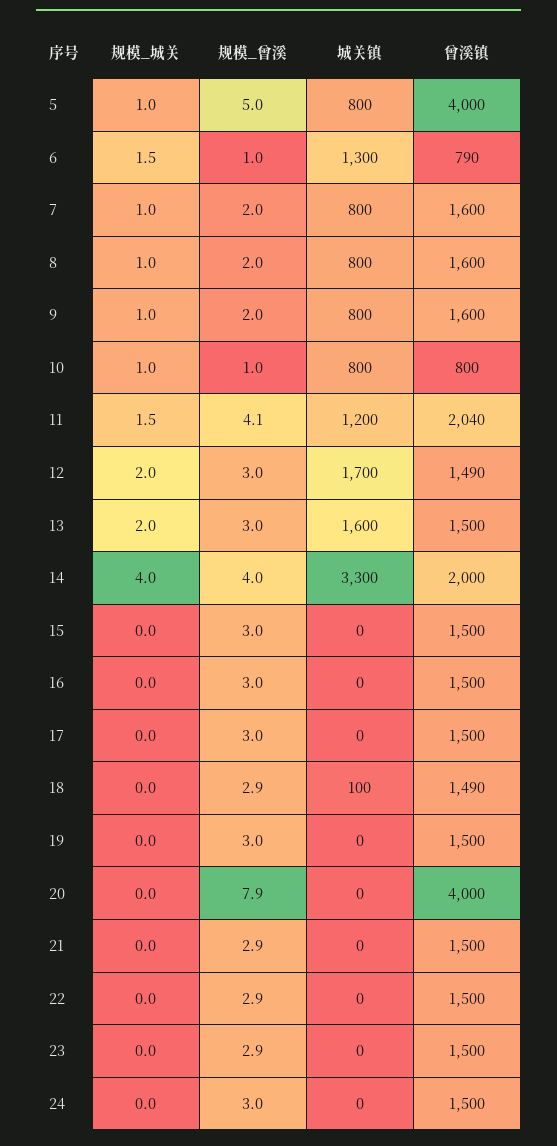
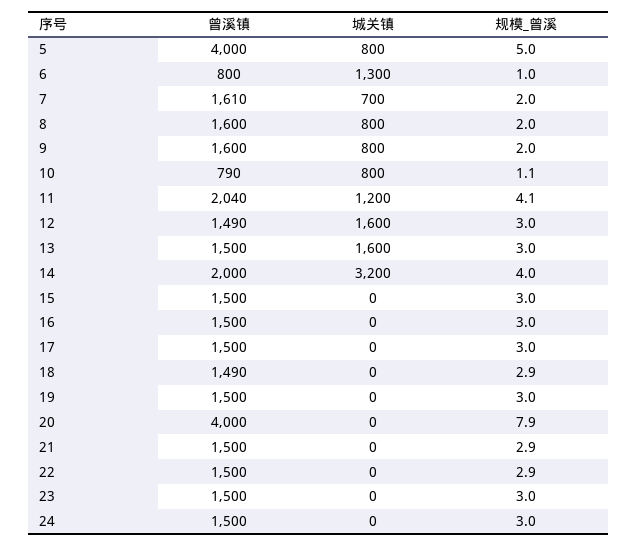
规模_城关, 5: 1 -> none
规模_城关, 6: 1.5 -> none
曾溪镇, 6: 790 -> 800
规模_城关, 7: 1 -> none
城关镇, 7: 800 -> 700
曾溪镇, 7: 1600 -> 1610
规模_城关, 8: 1 -> none
规模_城关, 9: 1 -> none
规模_城关, 10: 1 -> none
规模_曾溪, 10: 1 -> 1.1
曾溪镇, 10: 800 -> 790
规模_城关, 11: 1.5 -> none
规模_城关, 12: 2 -> none
城关镇, 12: 1700 -> 1600
规模_城关, 13: 2 -> none
规模_城关, 14: 4 -> none
城关镇, 14: 3300 -> 3200
规模_城关, 15: 0 -> none
规模_城关, 16: 0 -> none
规模_城关, 17: 0 -> none
规模_城关, 18: 0 -> none
城关镇, 18: 100 -> 0
规模_城关, 19: 0 -> none
规模_城关, 20: 0 -> none
规模_城关, 21: 0 -> none
规模_城关, 22: 0 -> none
规模_城关, 23: 0 -> none
规模_曾溪, 23: 2.9 -> 3
规模_城关, 24: 0 -> none

